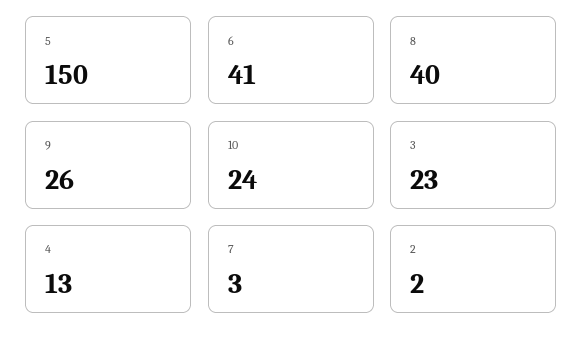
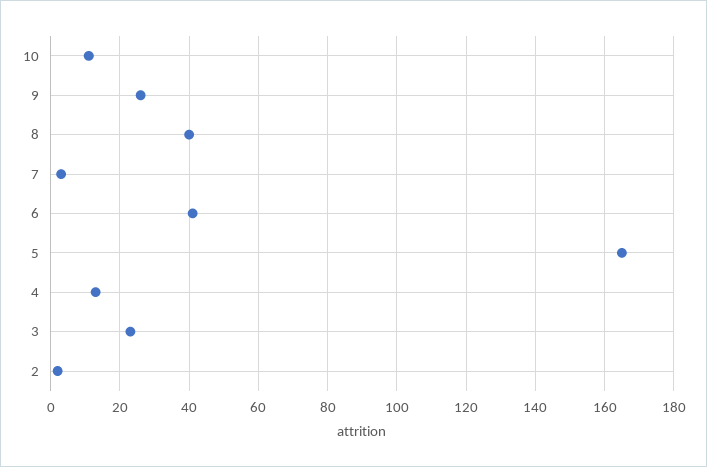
5: 150 -> 165
10: 24 -> 10

